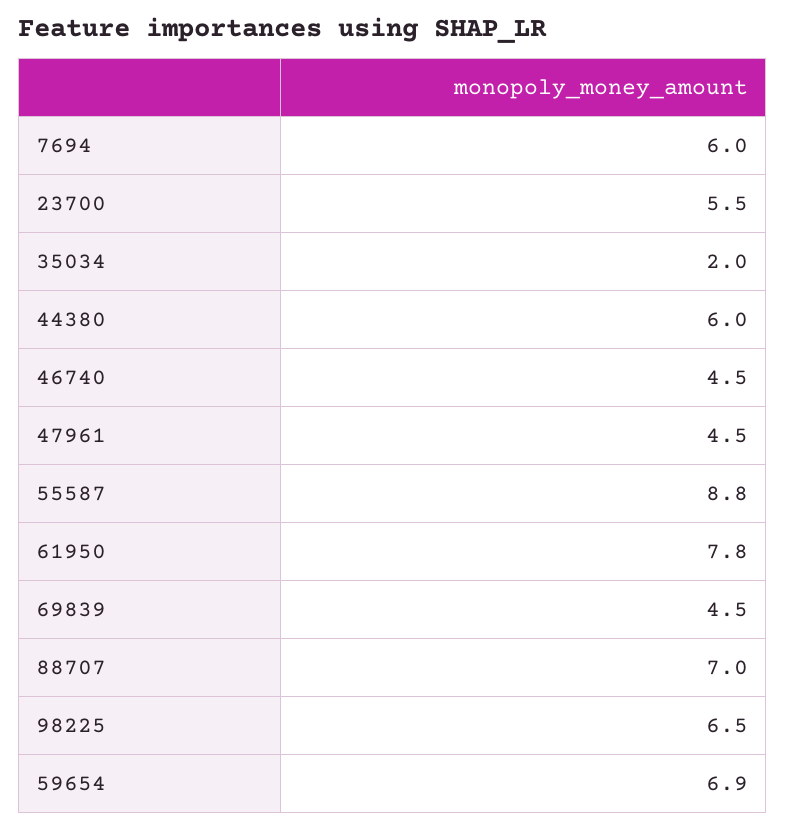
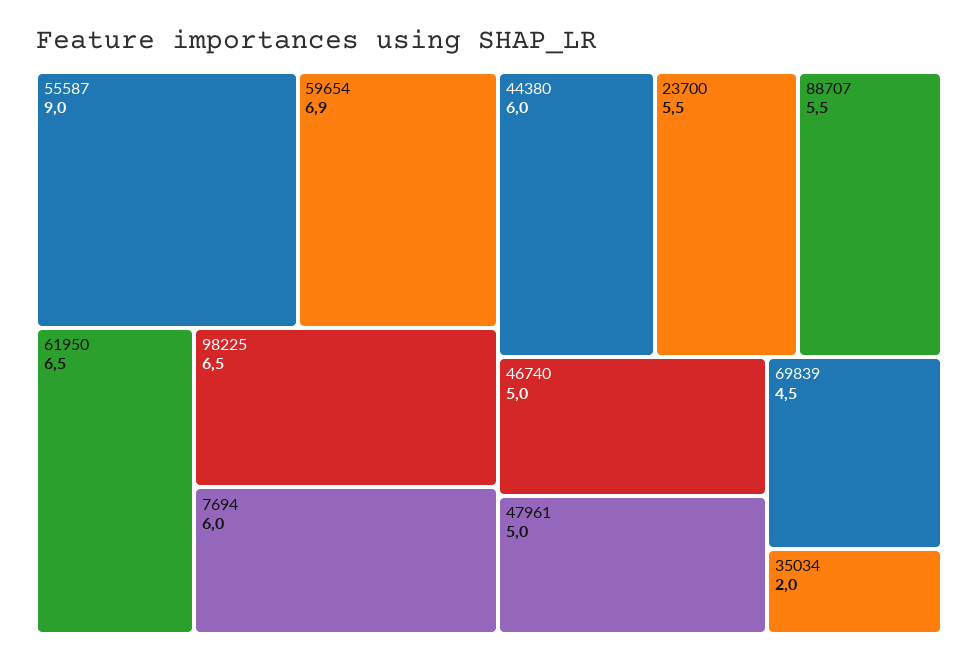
46740: 4.5 -> 5
47961: 4.5 -> 5
55587: 8.8 -> 9
61950: 7.8 -> 6.5
88707: 7 -> 5.5

